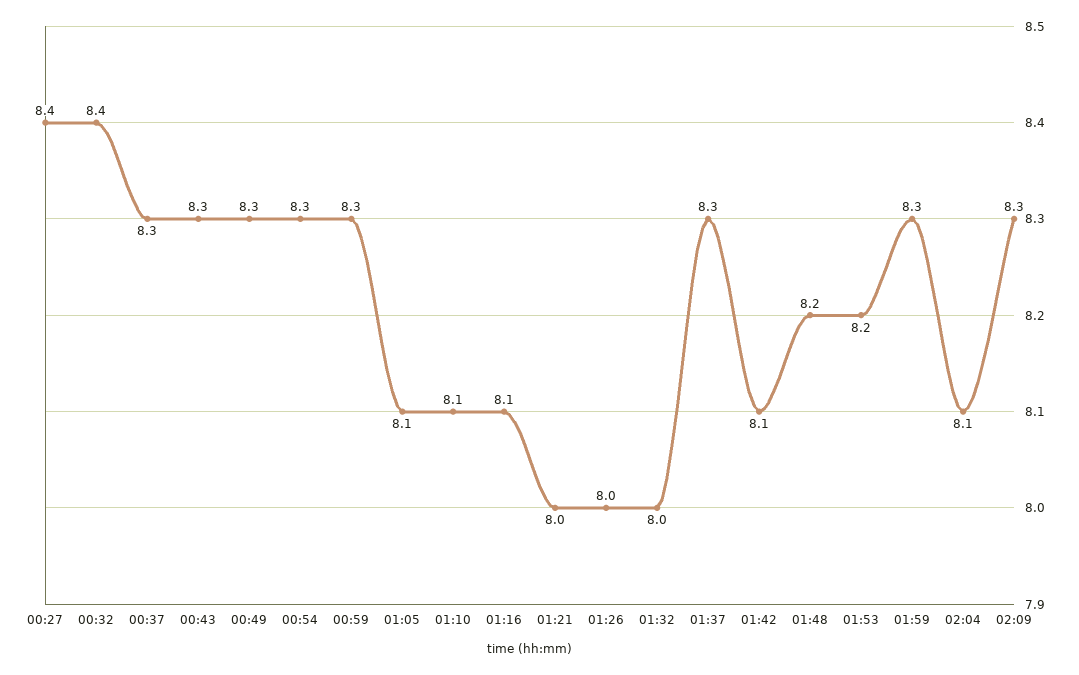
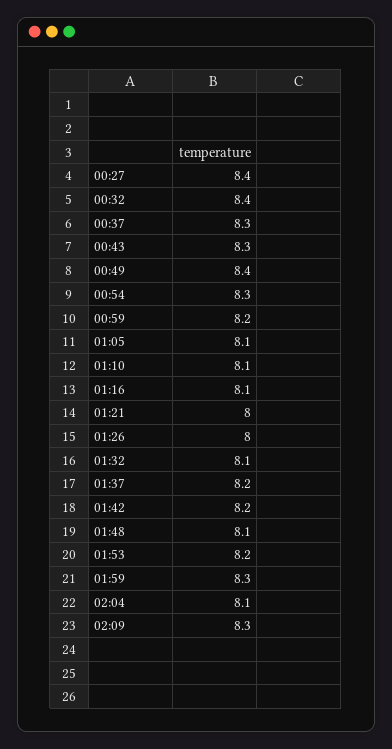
00:49: 8.3 -> 8.4
00:59: 8.3 -> 8.2
01:32: 8 -> 8.1
01:37: 8.3 -> 8.2
01:42: 8.1 -> 8.2
01:48: 8.2 -> 8.1

